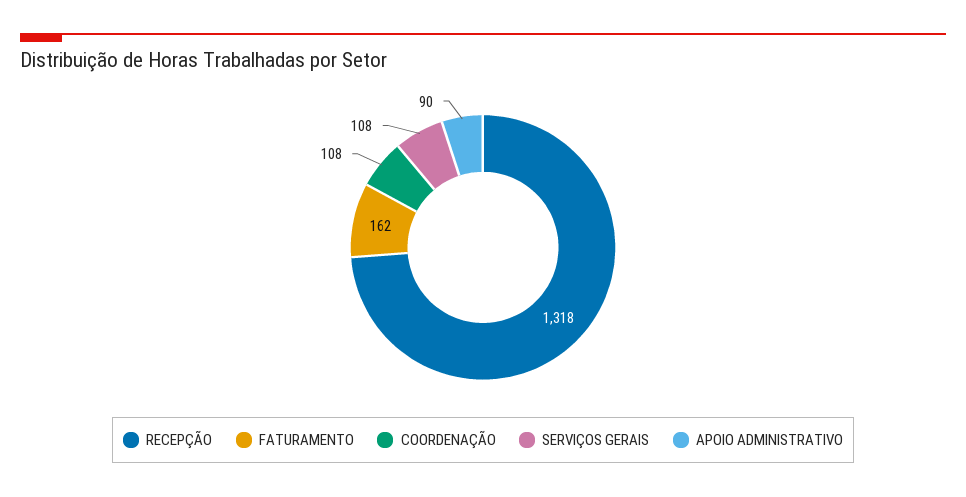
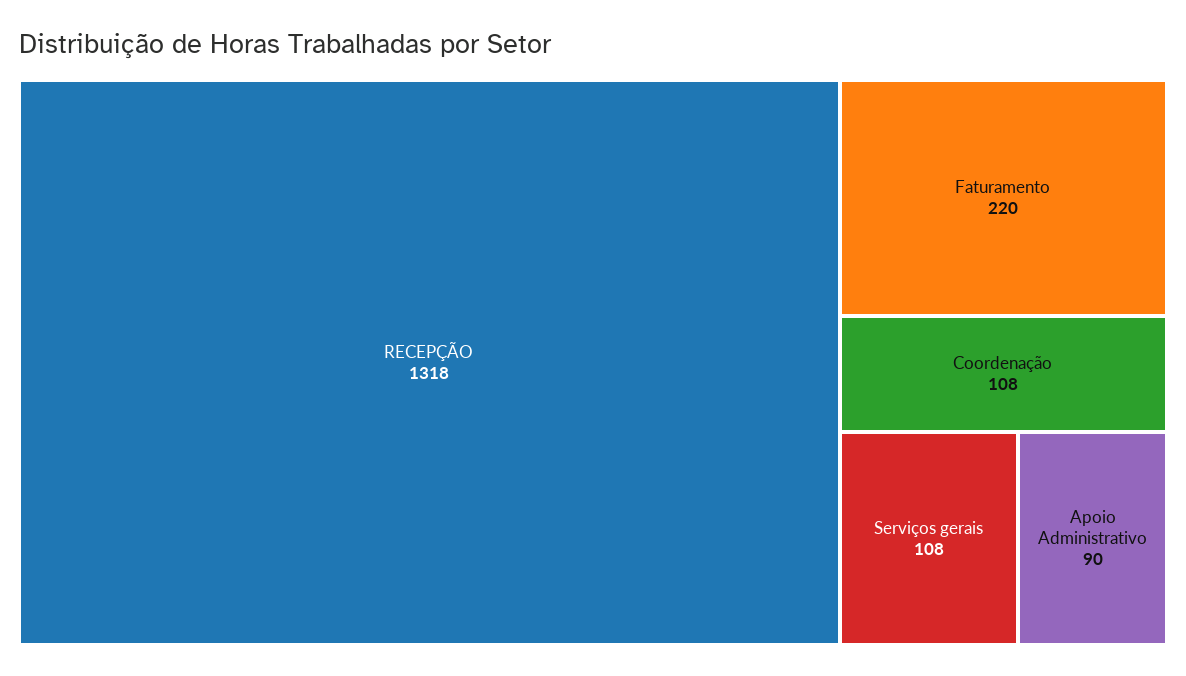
FATURAMENTO: 162 -> 220

